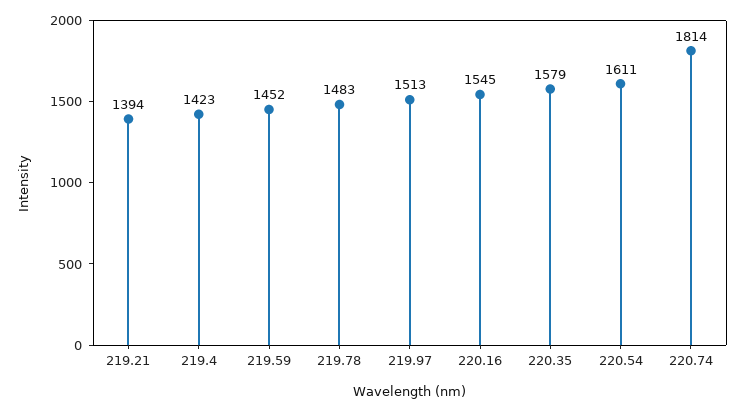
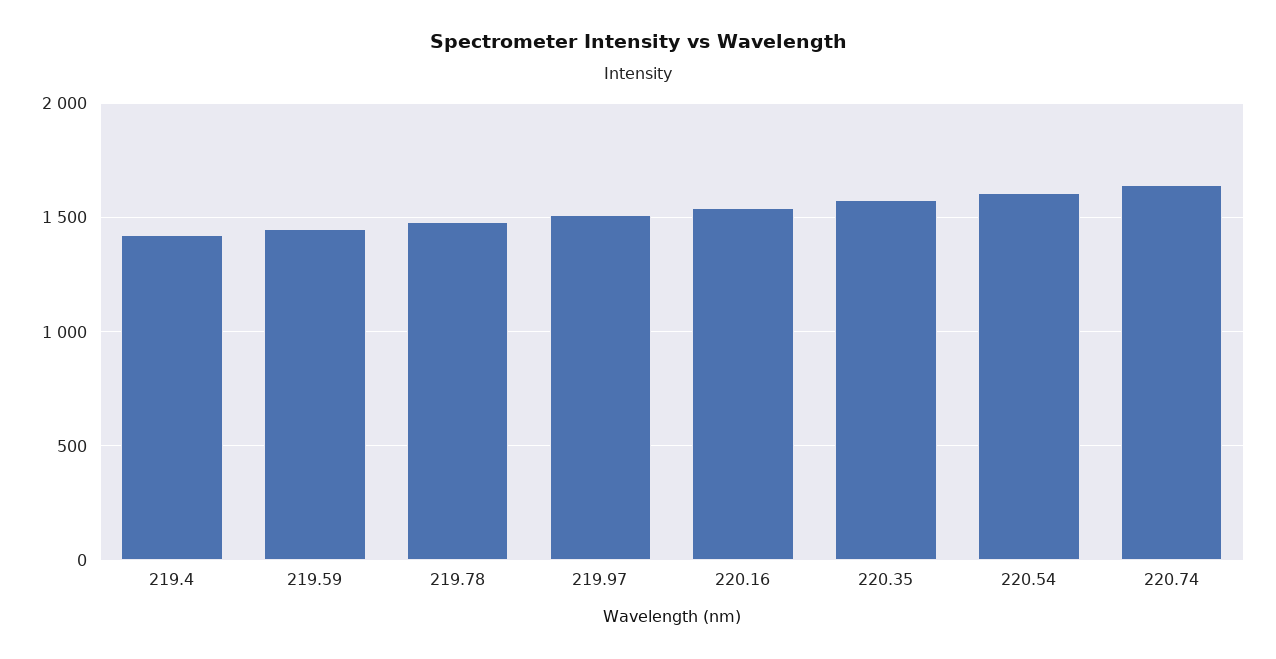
219.21: 1394 -> none
220.74: 1814 -> 1650

